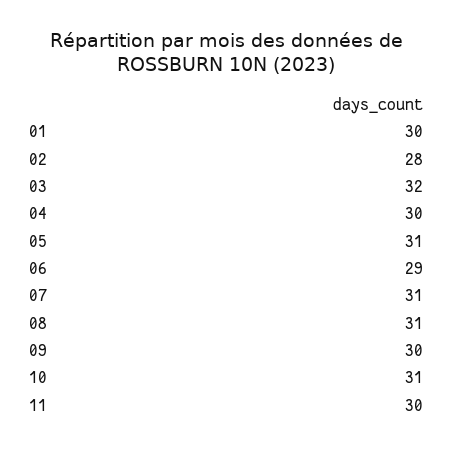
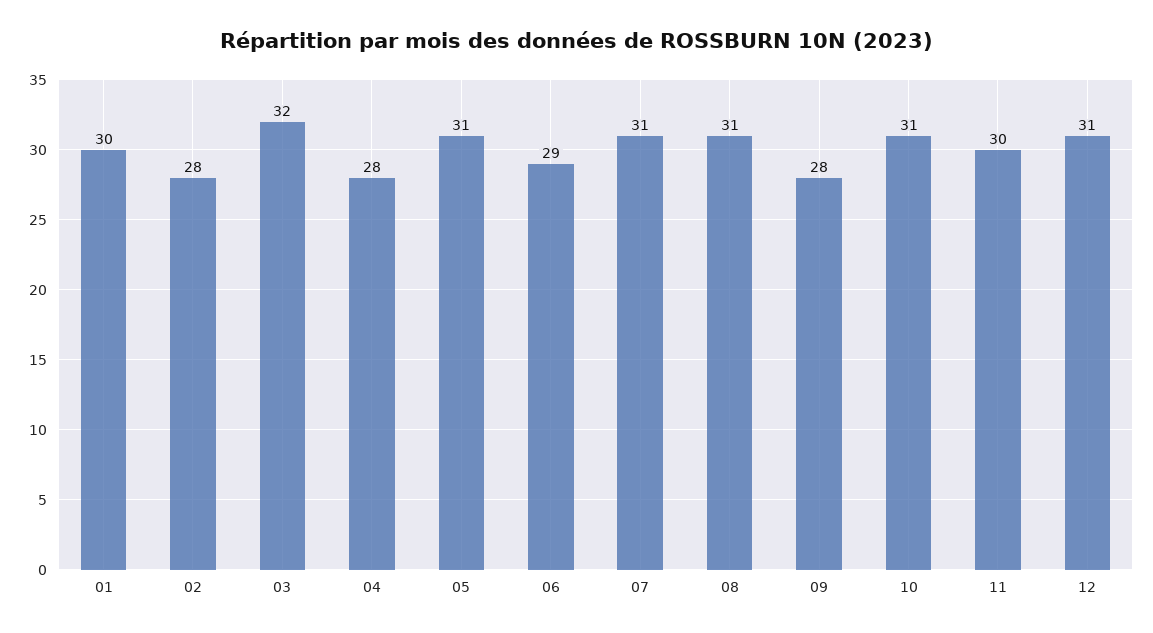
04: 30 -> 28
09: 30 -> 28
12: none -> 31

